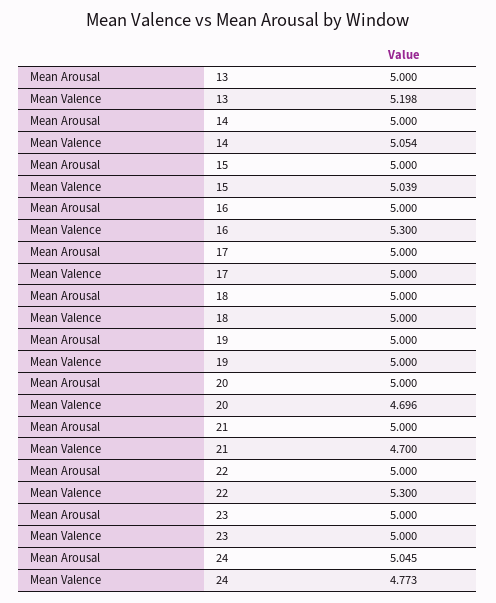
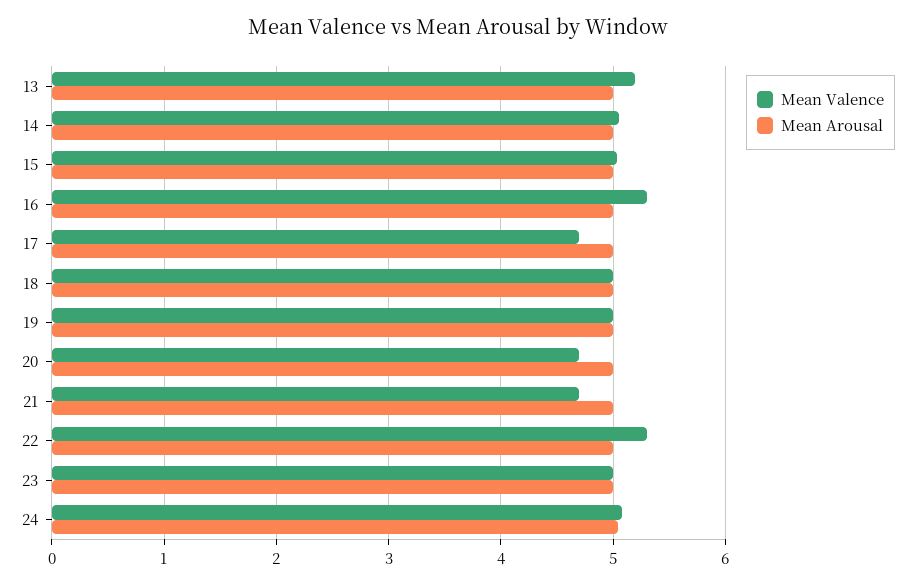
Mean Valence, 17: 5 -> 4.7
Mean Valence, 24: 4.773 -> 5.1

